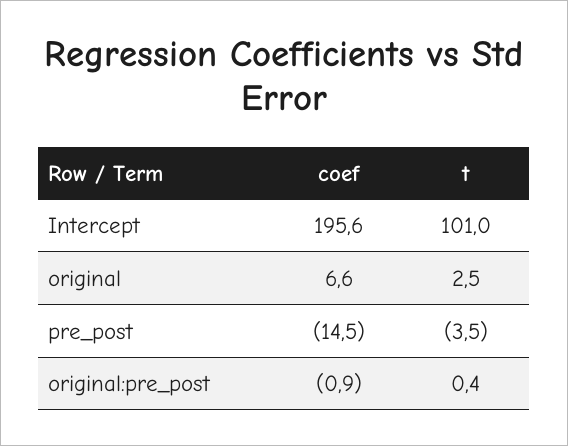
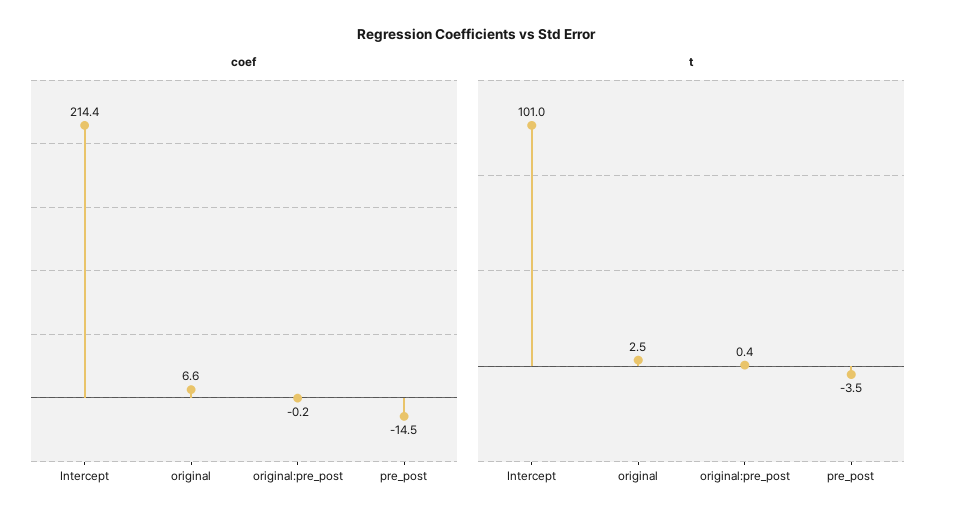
coef, Intercept: 195.6 -> 214.4
coef, original:pre_post: -0.9 -> -0.2

